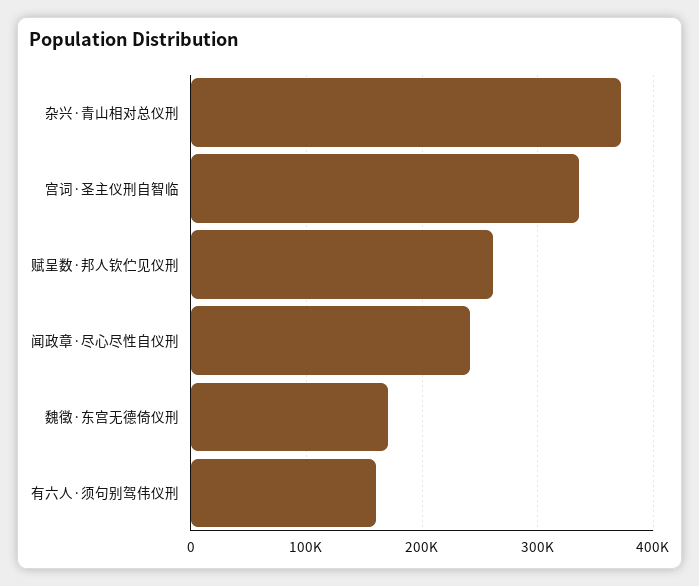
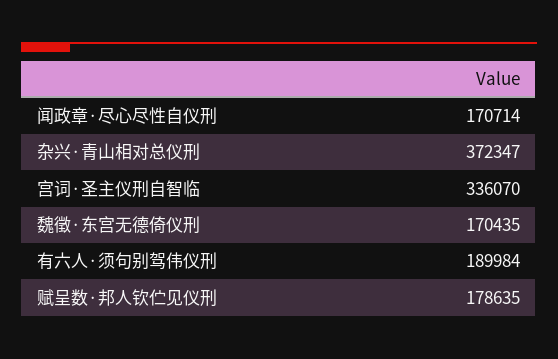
赋呈数·邦人钦伫见仪刑: 260000 -> 178635
闻政章·尽心尽性自仪刑: 240000 -> 170714
有六人·须句别驾伟仪刑: 160000 -> 189984

